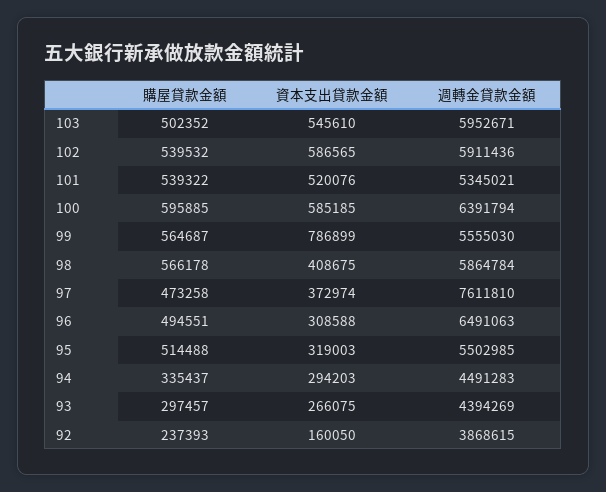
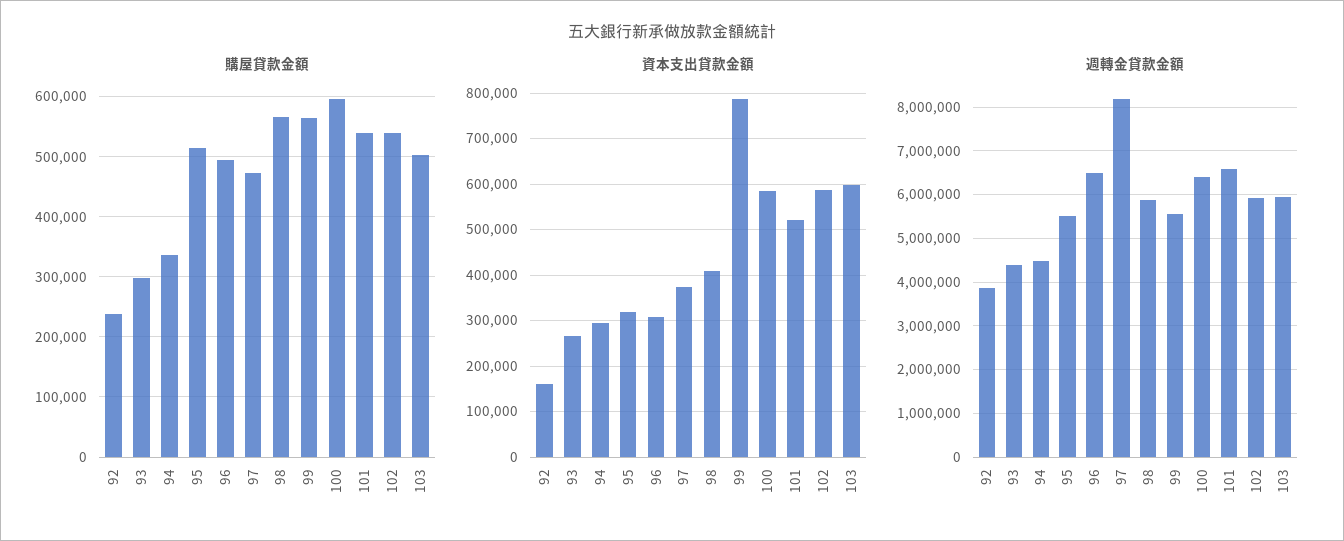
資本支出貸款金額, 103: 545610 -> 600000
週轉金貸款金額, 101: 5345021 -> 6600000
週轉金貸款金額, 97: 7611810 -> 8200000

